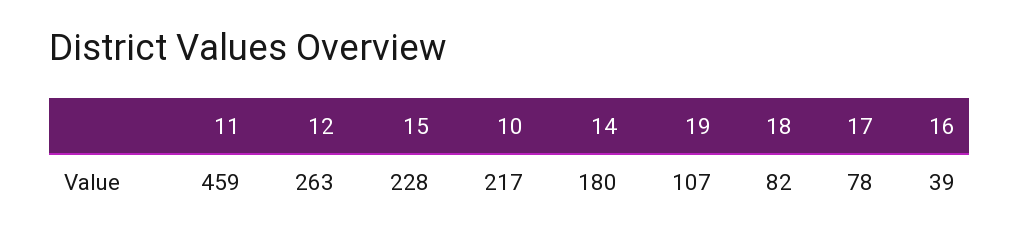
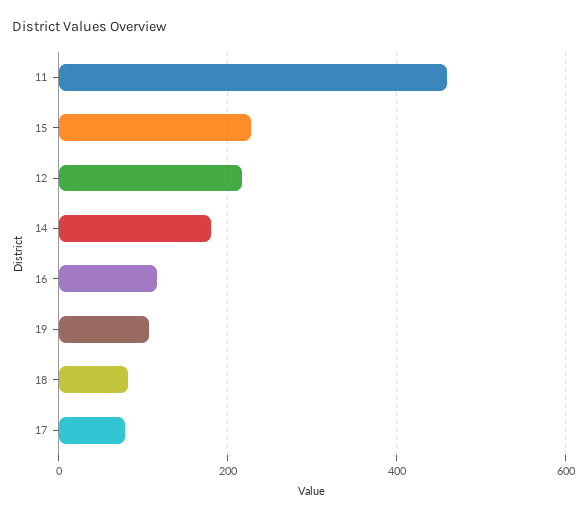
12: 263 -> 220
10: 217 -> none
16: 39 -> 120

